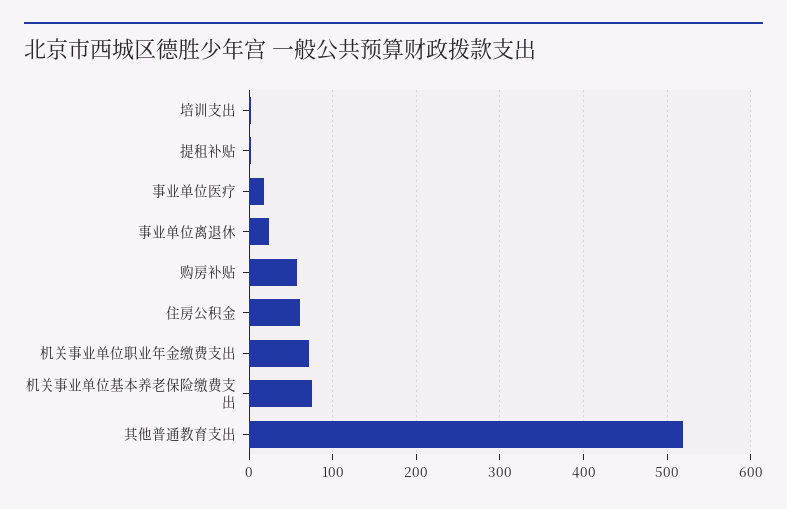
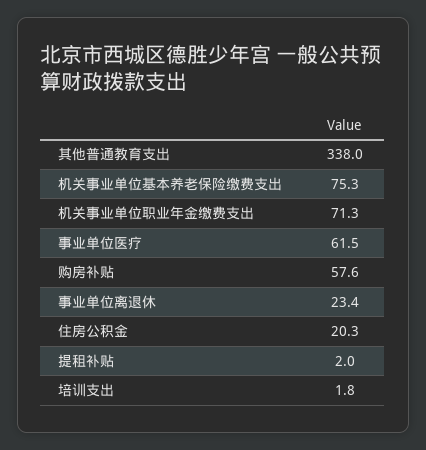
事业单位医疗: 20 -> 61.5
住房公积金: 60 -> 20.3
其他普通教育支出: 520 -> 338

